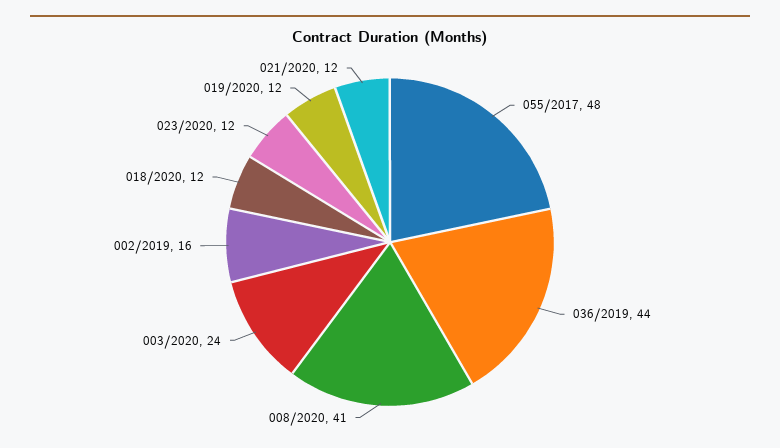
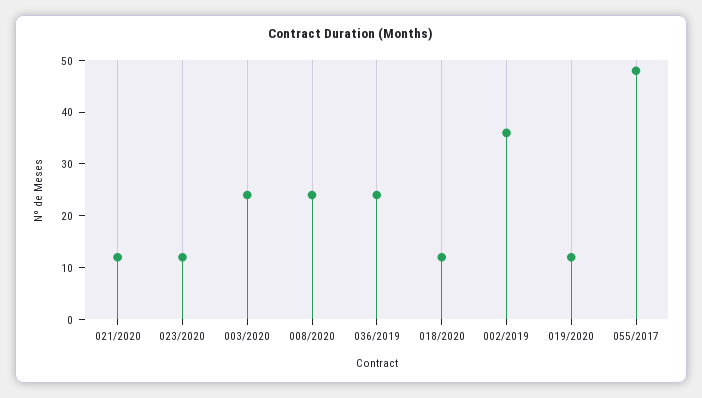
036/2019: 44 -> 25
008/2020: 41 -> 25
002/2019: 16 -> 35

